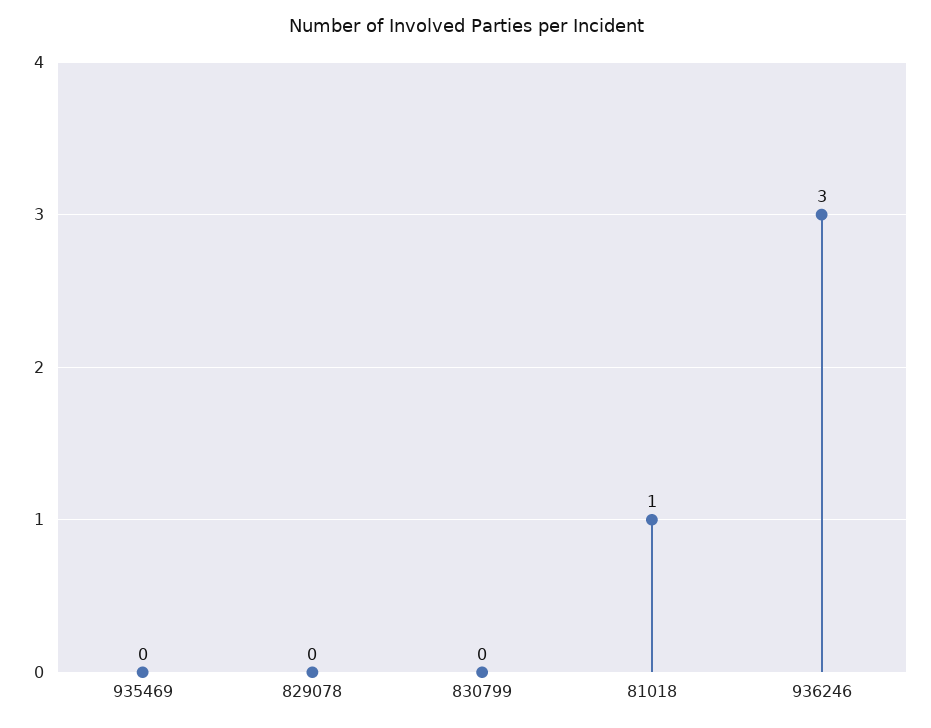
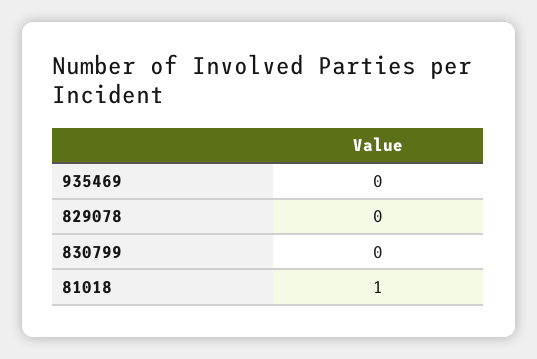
936246: 3 -> none

